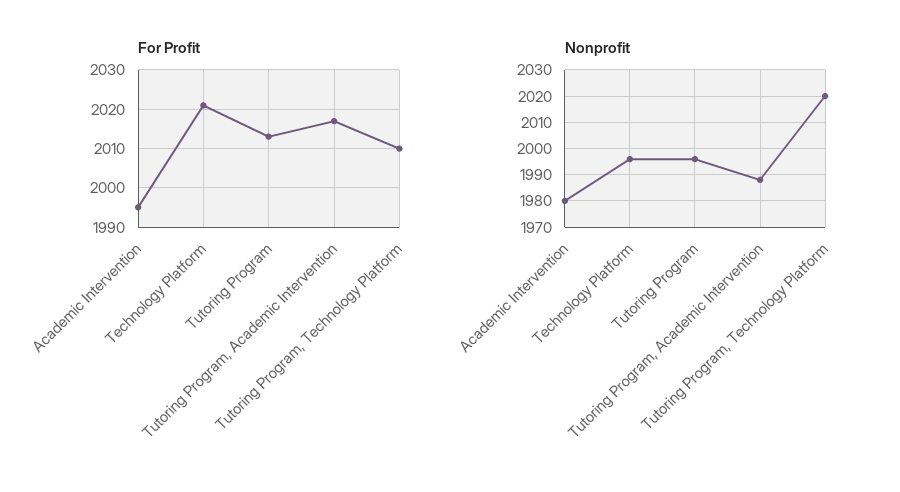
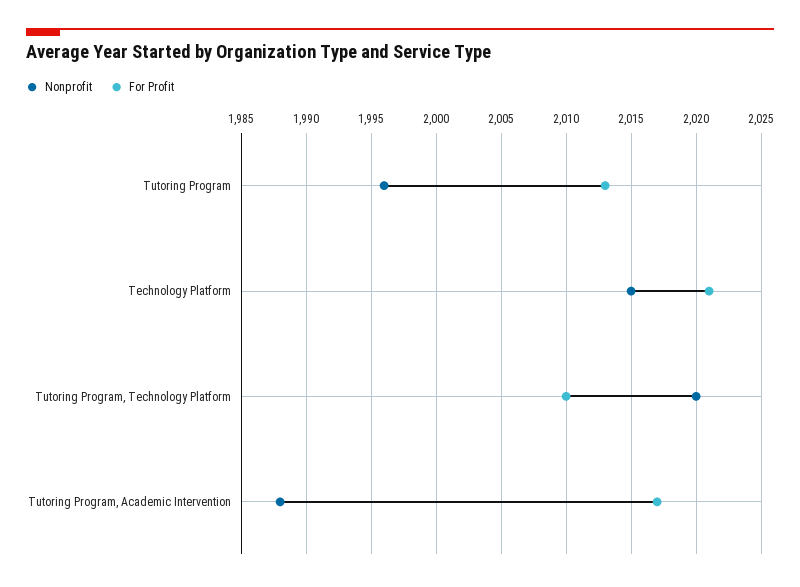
For Profit, Academic Intervention: 1995 -> none
Nonprofit, Academic Intervention: 1980 -> none
Nonprofit, Technology Platform: 1995 -> 2015

